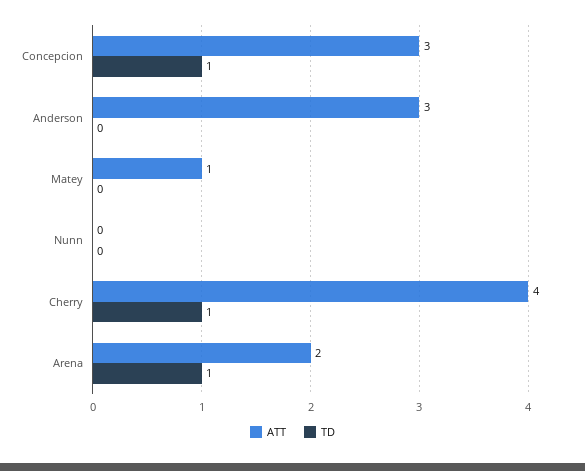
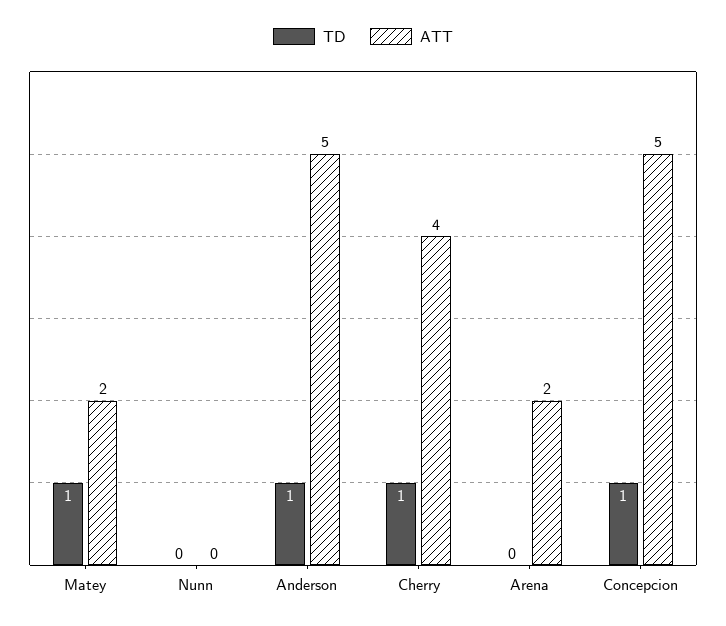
ATT, Concepcion: 3 -> 5
ATT, Anderson: 3 -> 5
TD, Anderson: 0 -> 1
ATT, Matey: 1 -> 2
TD, Matey: 0 -> 1
TD, Arena: 1 -> 0

